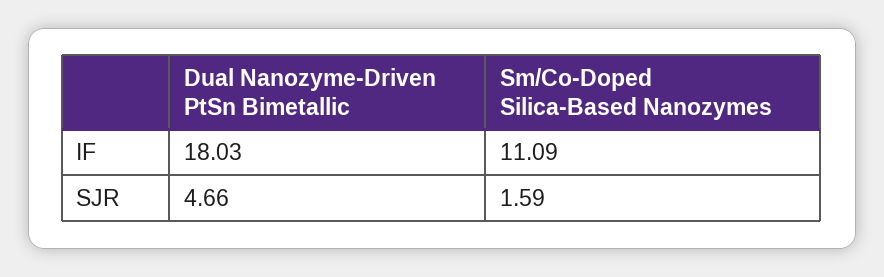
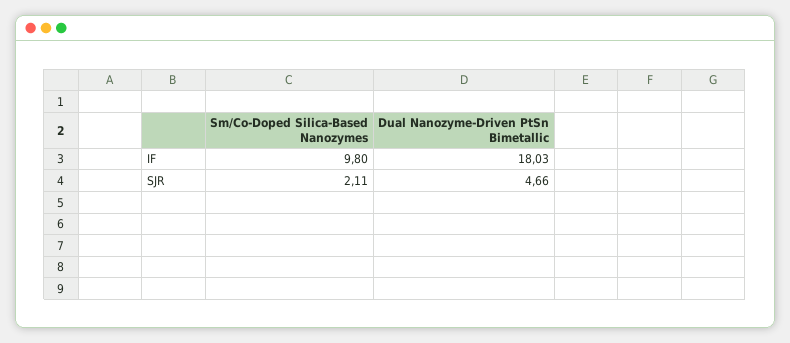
Sm/Co-Doped Silica-Based Nanozymes, IF: 11.09 -> 9.8
Sm/Co-Doped Silica-Based Nanozymes, SJR: 1.59 -> 2.11

